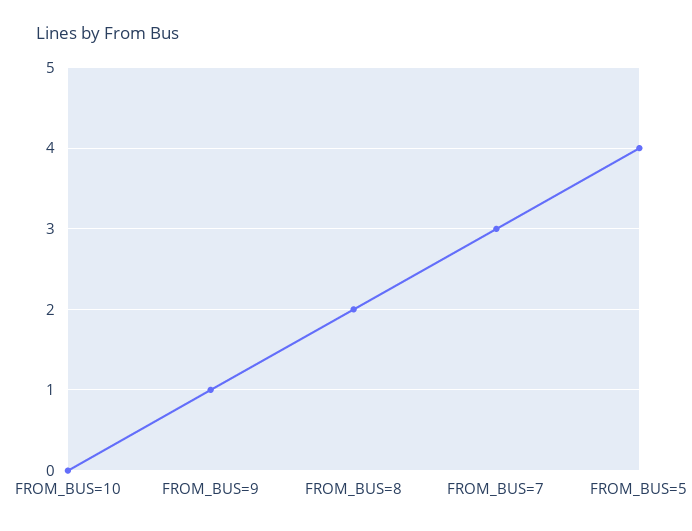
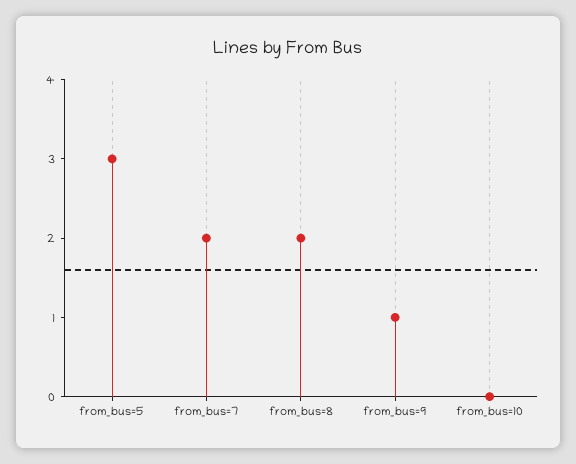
FROM_BUS=7: 3 -> 2
FROM_BUS=5: 4 -> 3

